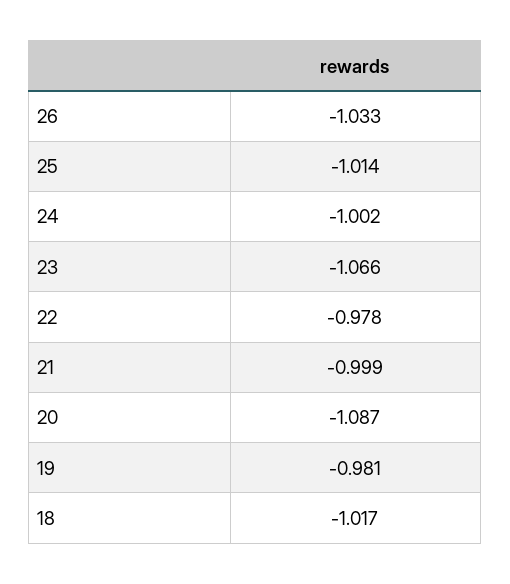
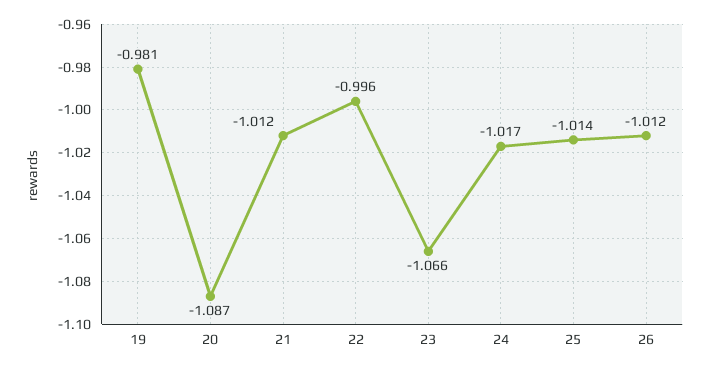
26: -1.033 -> -1.012
24: -1.002 -> -1.017
22: -0.978 -> -0.996
21: -0.999 -> -1.012
18: -1.017 -> none

